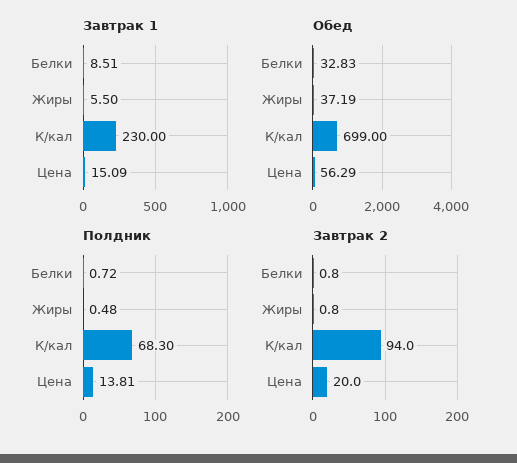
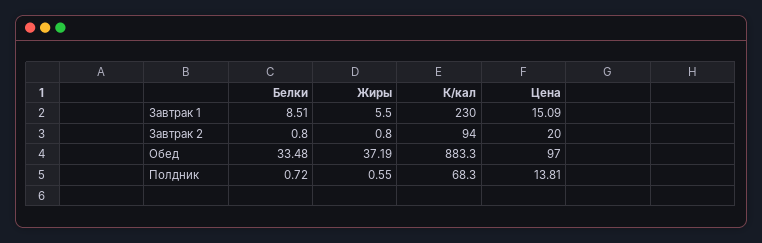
Обед, Белки: 32.83 -> 33.48
Обед, К/кал: 699 -> 883.3
Обед, Цена: 56.29 -> 97
Полдник, Жиры: 0.48 -> 0.55

